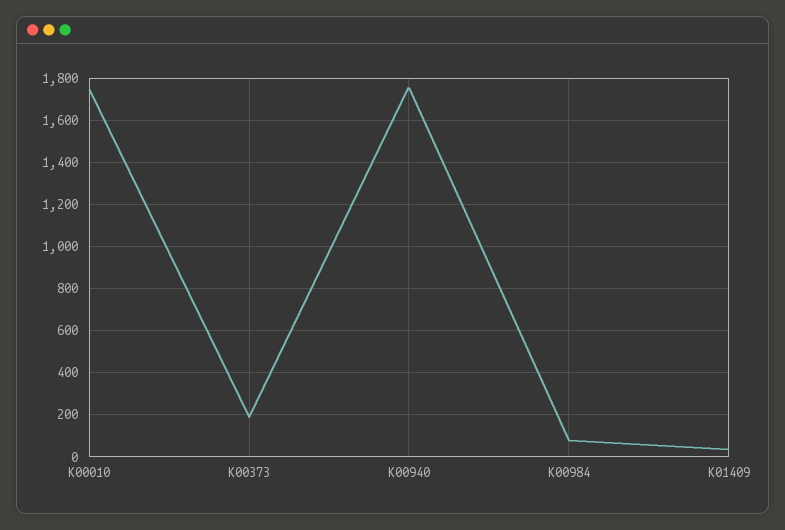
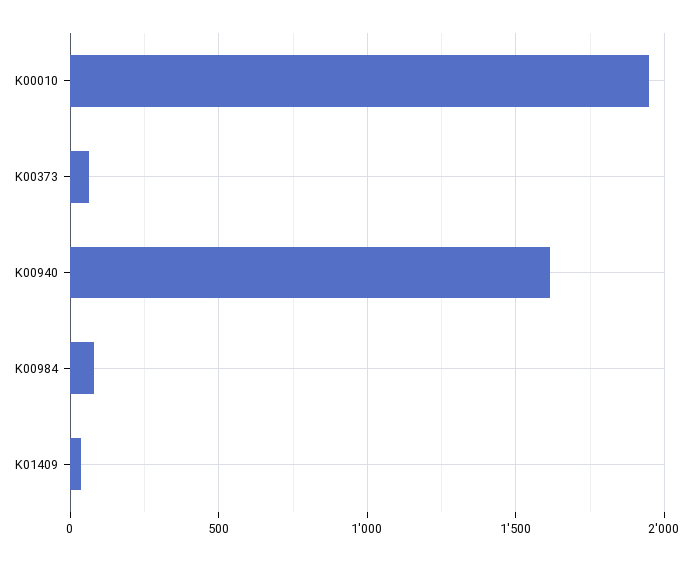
K00010: 1750 -> 1950
K00373: 200 -> 50
K00940: 1750 -> 1600

